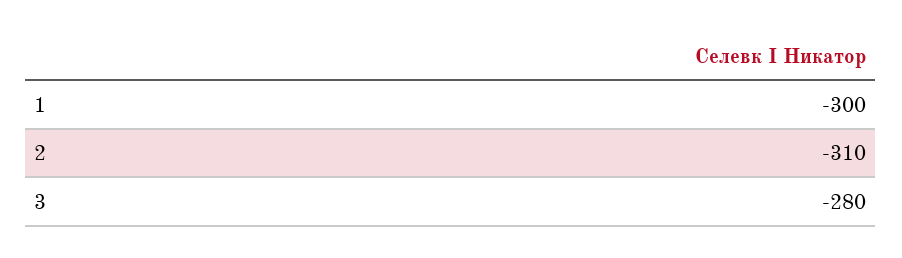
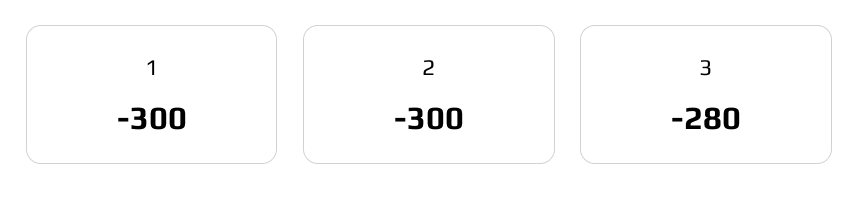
2: -310 -> -300

